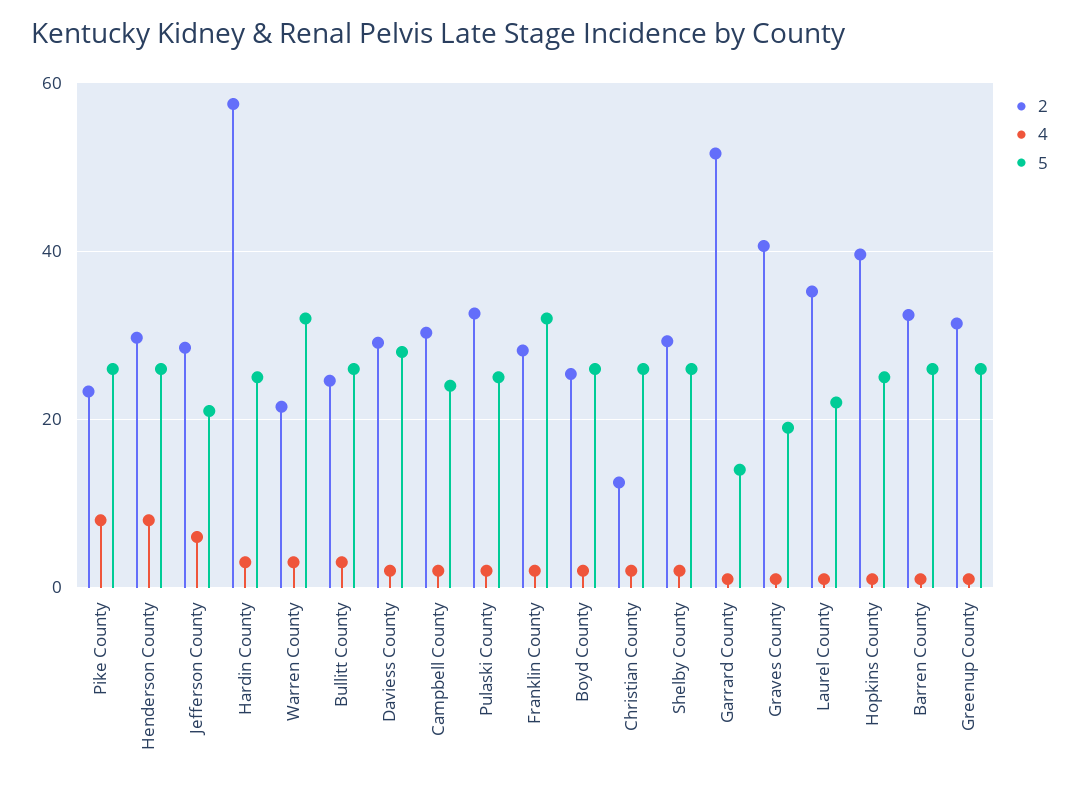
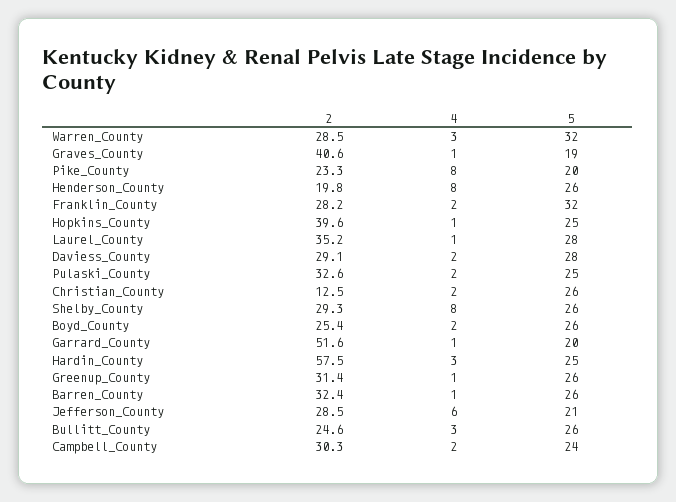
5, Pike County: 26 -> 20
2, Henderson County: 30 -> 19.8
2, Warren County: 22 -> 28.5
4, Shelby County: 2 -> 8
5, Garrard County: 14 -> 20
5, Laurel County: 22 -> 28

